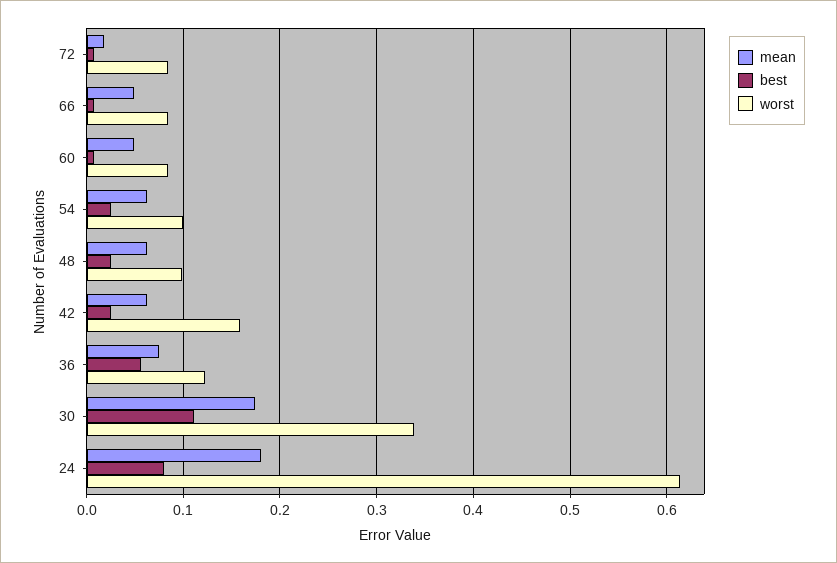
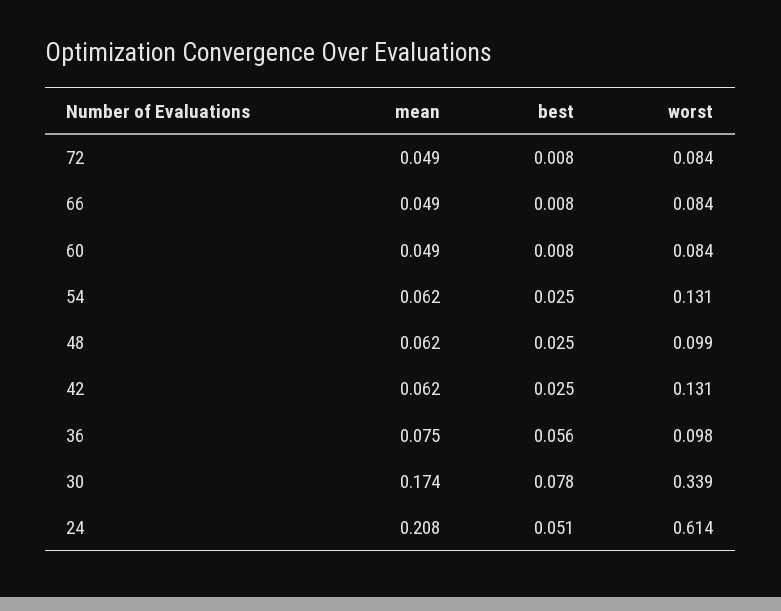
mean, 72: 0.02 -> 0.049
worst, 54: 0.1 -> 0.131
worst, 42: 0.16 -> 0.131
worst, 36: 0.12 -> 0.098
best, 30: 0.11 -> 0.078
mean, 24: 0.18 -> 0.208
best, 24: 0.08 -> 0.051

